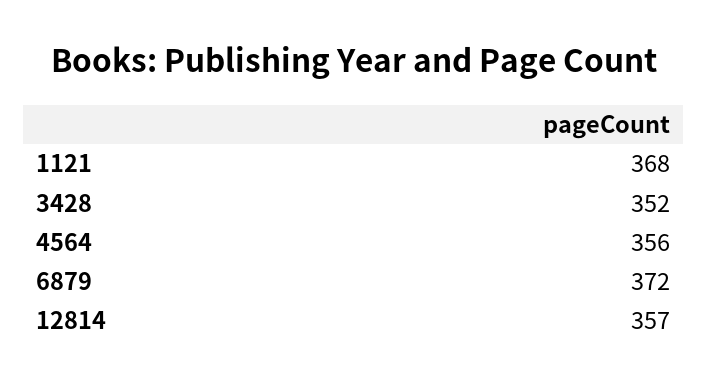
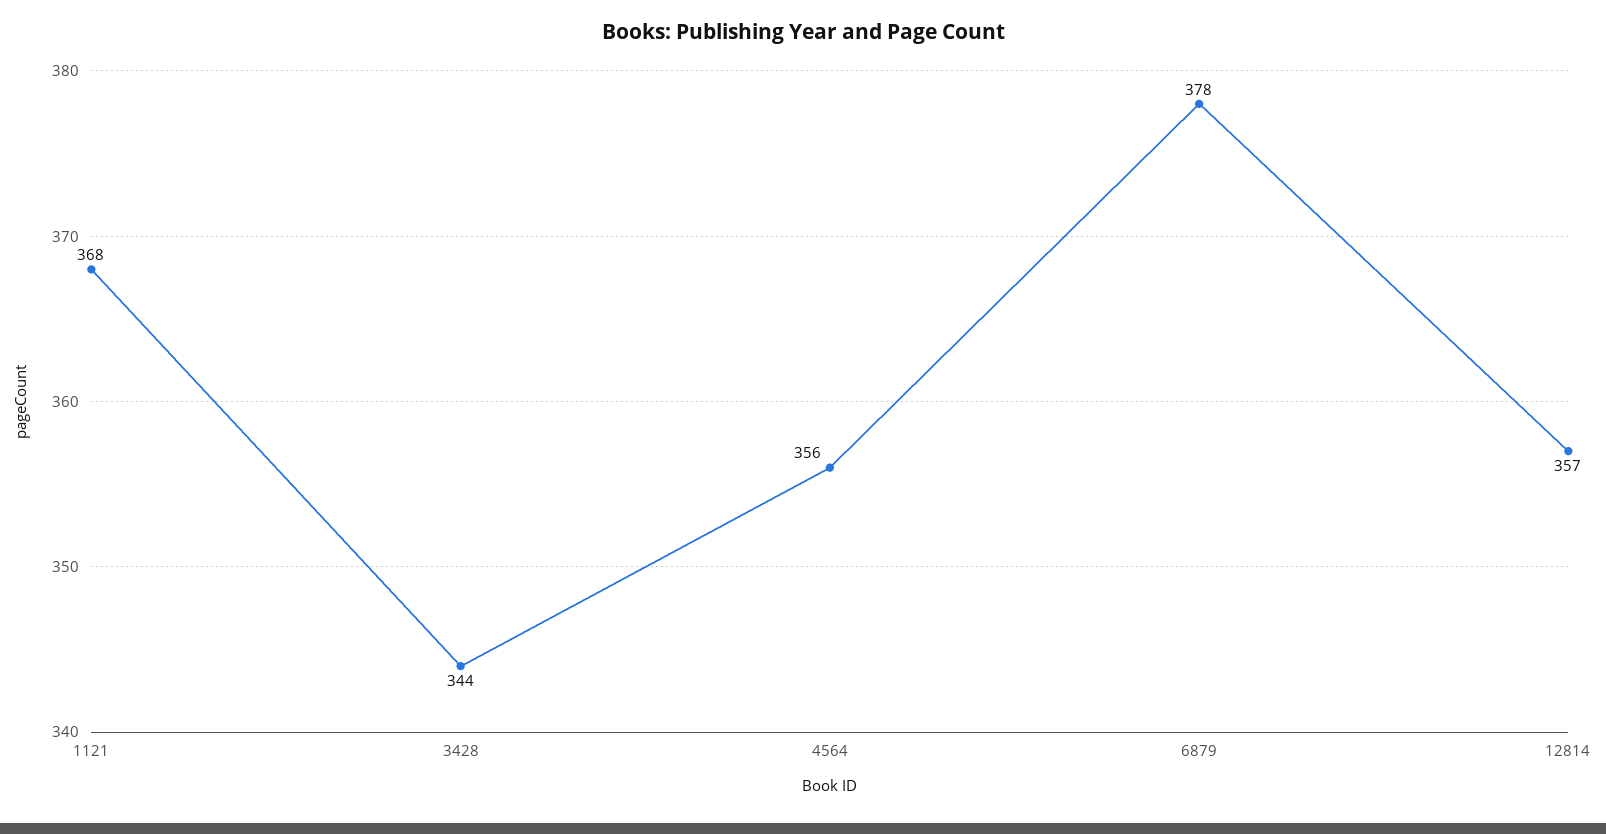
3428: 352 -> 344
6879: 372 -> 378

